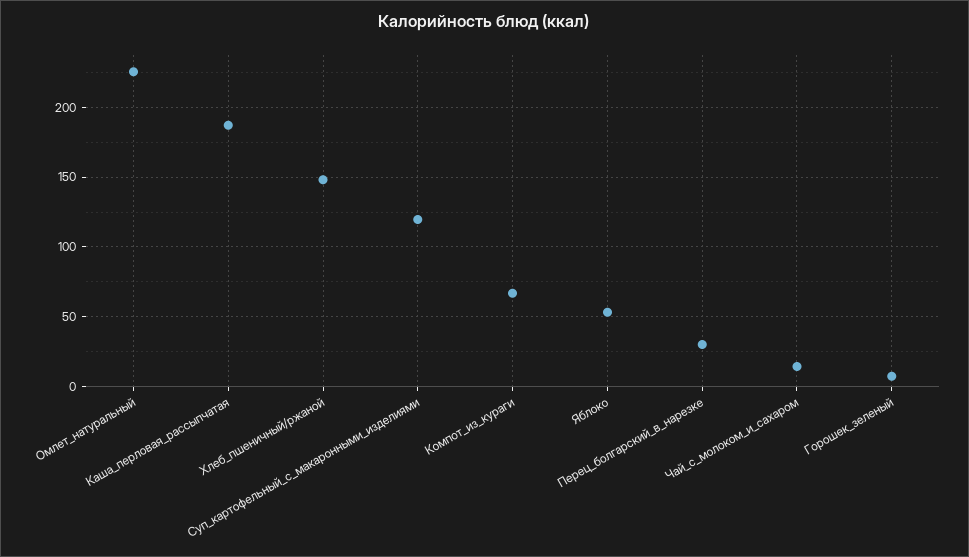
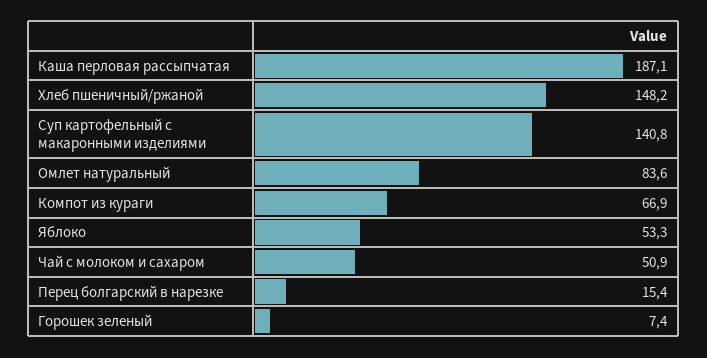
Омлет_натуральный: 225 -> 83.6
Суп_картофельный_с_макаронными_изделиями: 120 -> 140.8
Перец_болгарский_в_нарезке: 30 -> 15.4
Чай_с_молоком_и_сахаром: 15 -> 50.9

